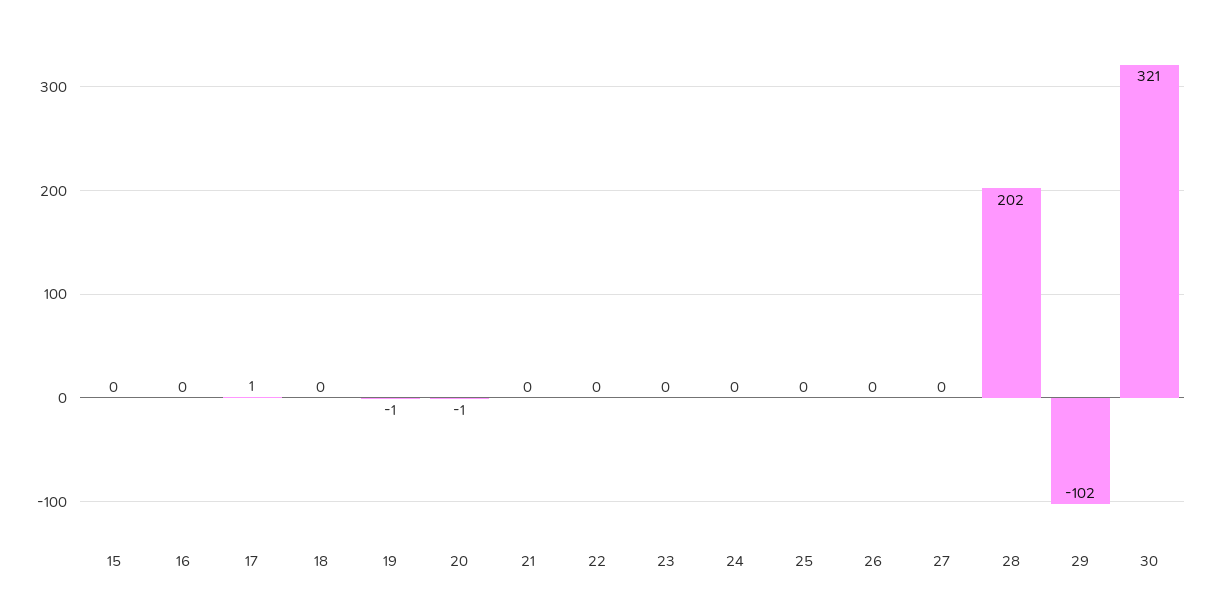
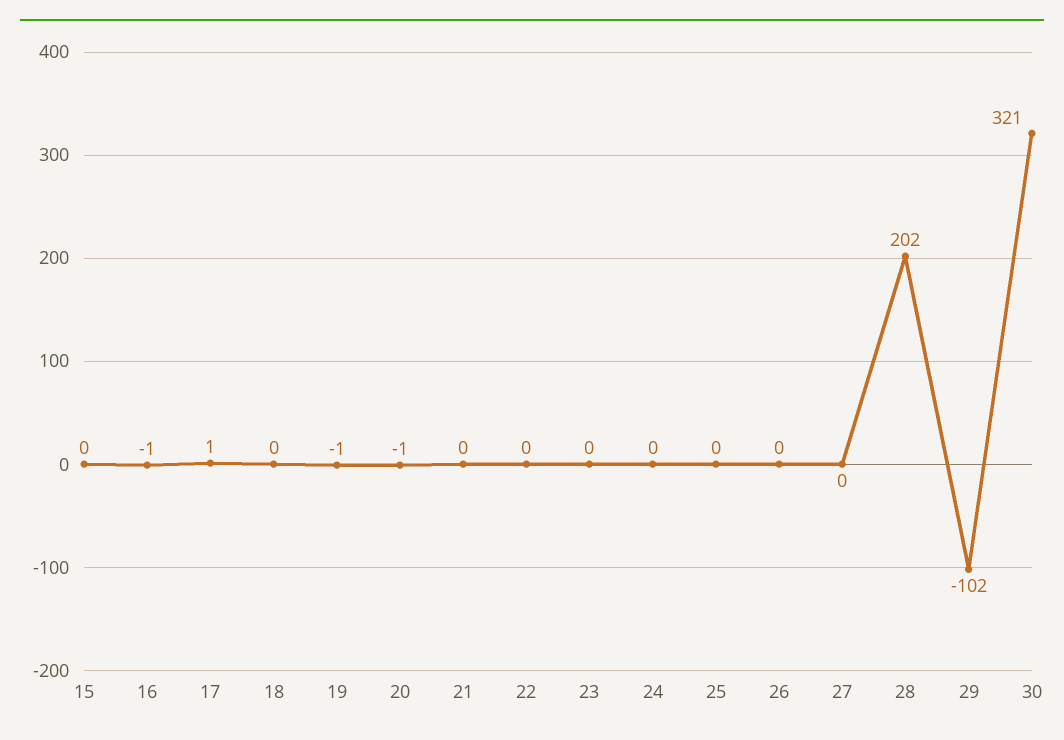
16: 0 -> -1

